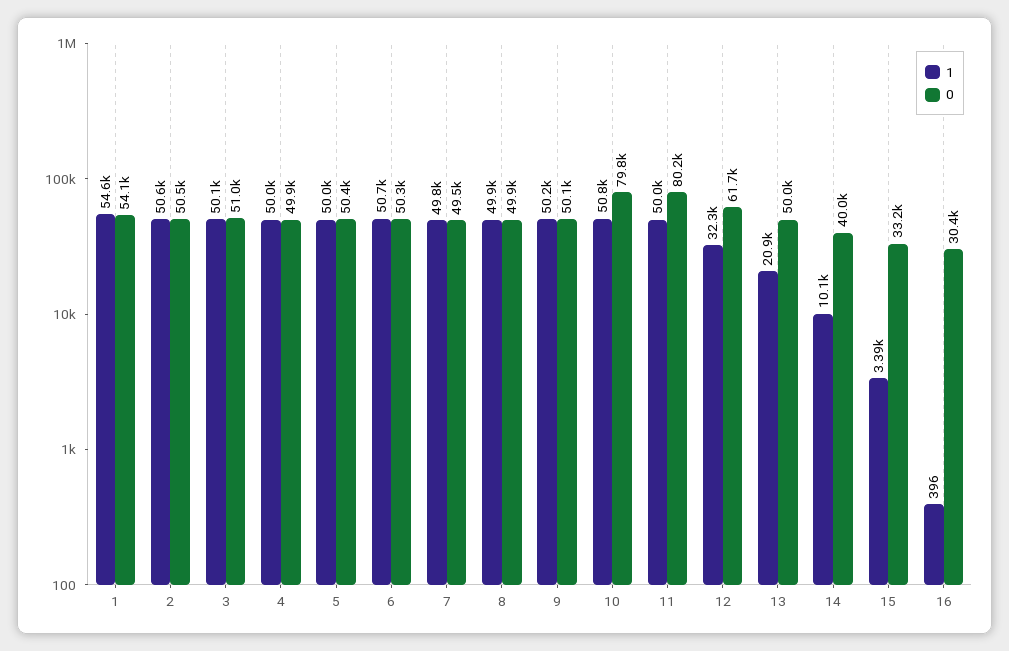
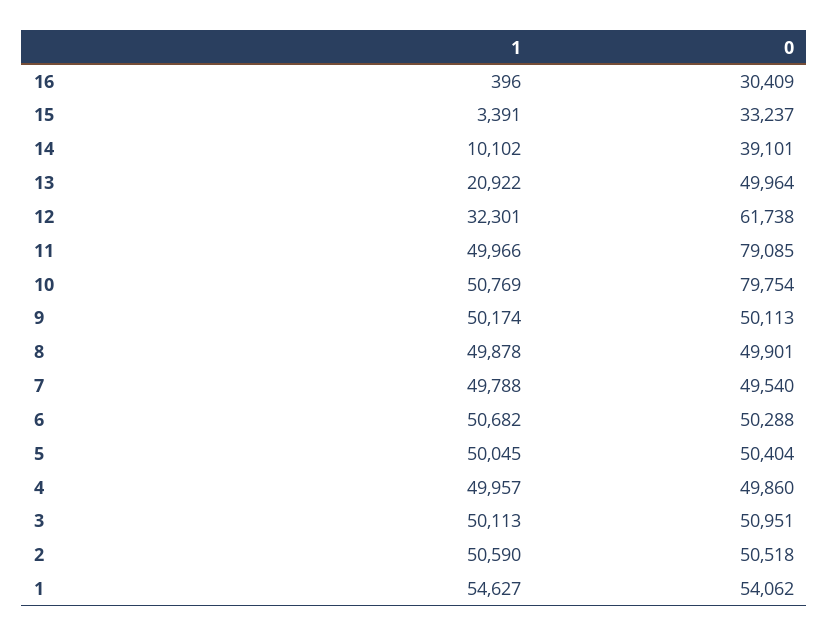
0, 11: 80200 -> 79085
0, 14: 40000 -> 39101

